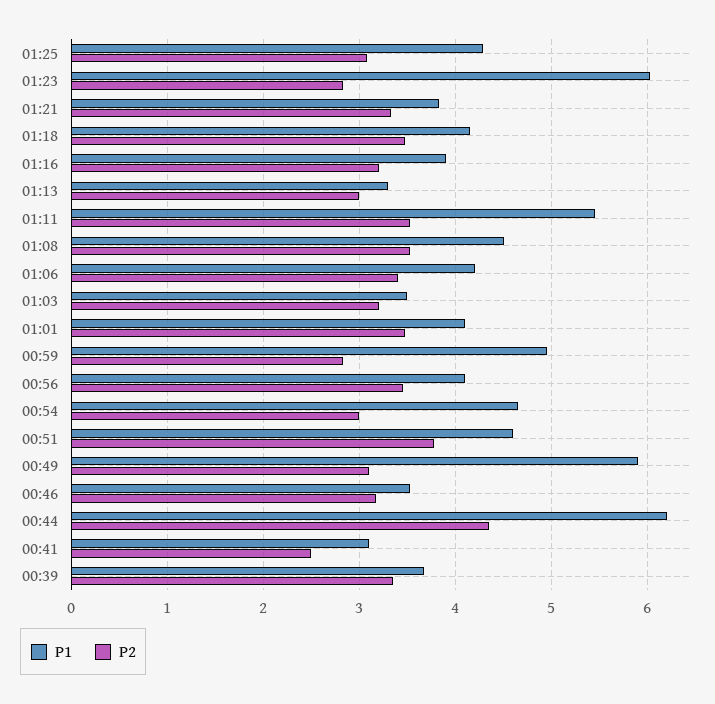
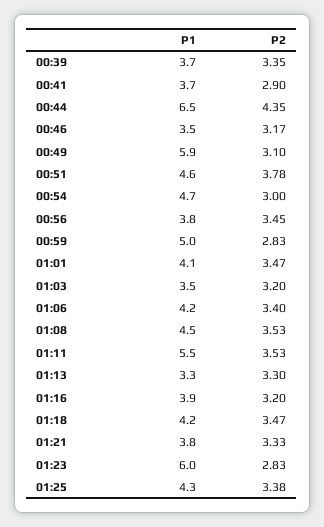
P2, 01:25: 3.1 -> 3.38
P2, 01:13: 3 -> 3.3
P1, 00:56: 4.1 -> 3.8
P1, 00:44: 6.2 -> 6.5
P1, 00:41: 3.1 -> 3.7
P2, 00:41: 2.5 -> 2.9

